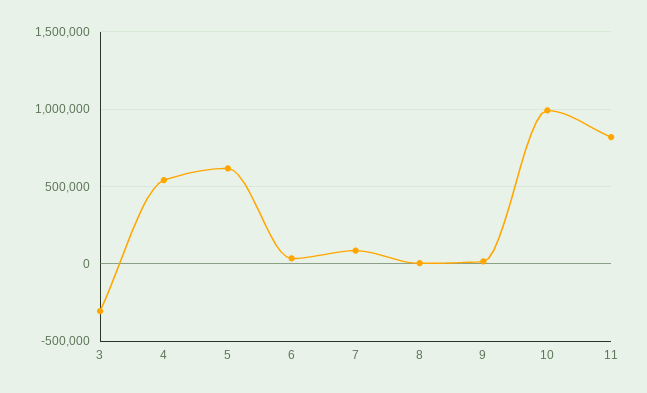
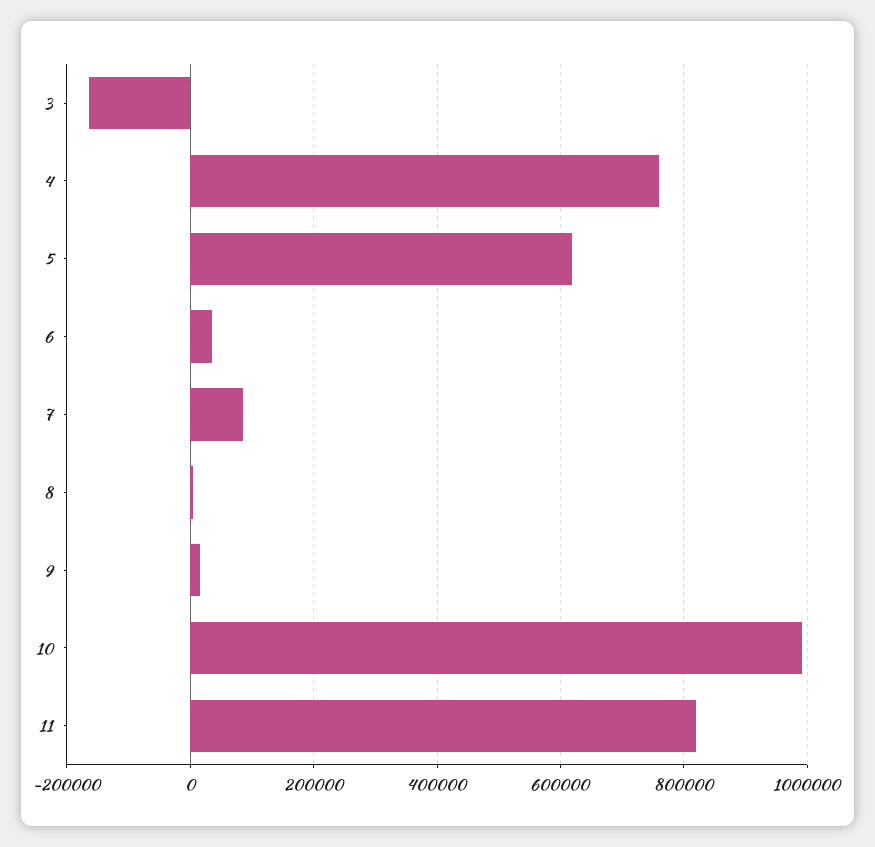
3: -300000 -> -160000
4: 550000 -> 760000

